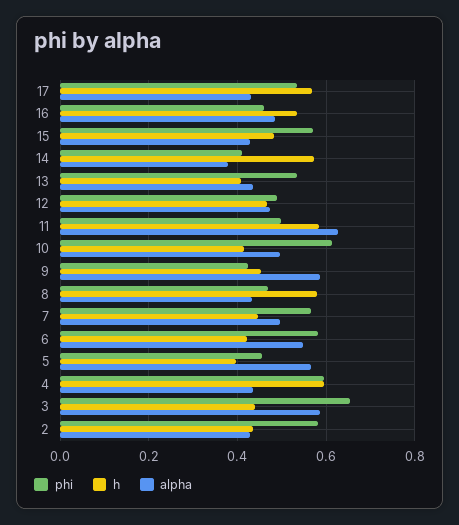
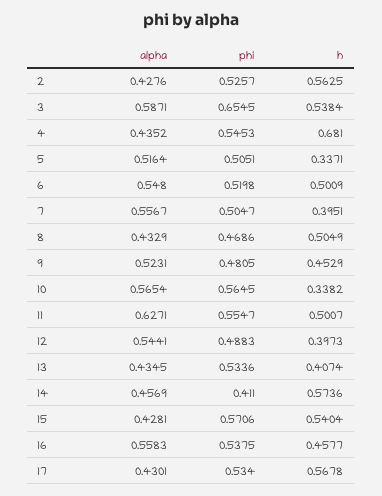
phi, 16: 0.46 -> 0.5375
h, 16: 0.54 -> 0.4577
alpha, 16: 0.48 -> 0.5583
h, 15: 0.48 -> 0.5404
alpha, 14: 0.38 -> 0.4569
h, 12: 0.46 -> 0.3973
alpha, 12: 0.48 -> 0.5441
phi, 11: 0.5 -> 0.5547
h, 11: 0.58 -> 0.5007
phi, 10: 0.62 -> 0.5645
h, 10: 0.42 -> 0.3382
alpha, 10: 0.5 -> 0.5654
phi, 9: 0.42 -> 0.4805
alpha, 9: 0.58 -> 0.5231
h, 8: 0.58 -> 0.5049
phi, 7: 0.56 -> 0.5047
h, 7: 0.44 -> 0.3951
alpha, 7: 0.5 -> 0.5567
phi, 6: 0.58 -> 0.5198
h, 6: 0.42 -> 0.5009
phi, 5: 0.46 -> 0.5051
h, 5: 0.4 -> 0.3371
alpha, 5: 0.56 -> 0.5164
phi, 4: 0.6 -> 0.5453
h, 4: 0.6 -> 0.681
h, 3: 0.44 -> 0.5384
phi, 2: 0.58 -> 0.5257
h, 2: 0.44 -> 0.5625

